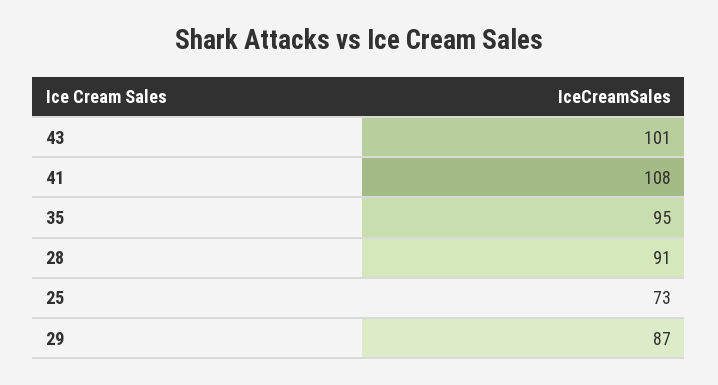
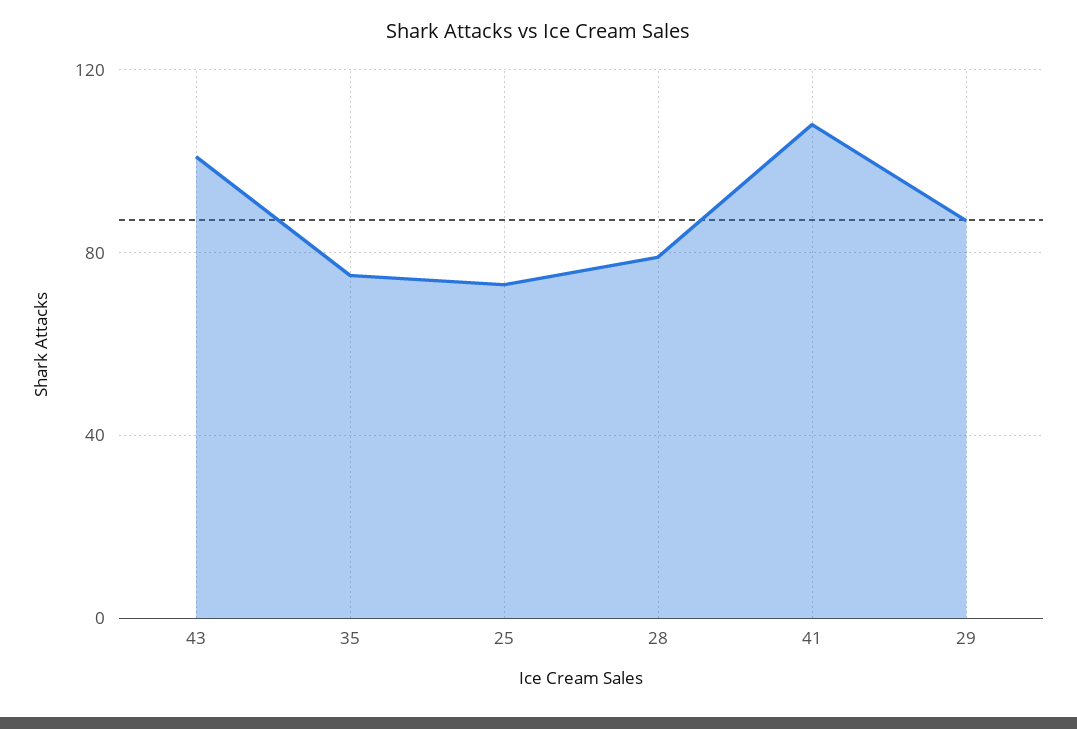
35: 95 -> 75
28: 91 -> 80

